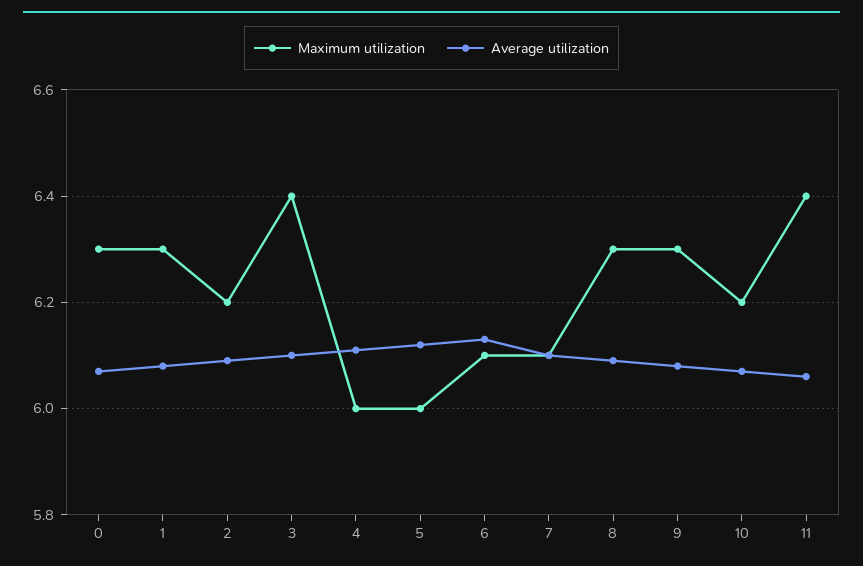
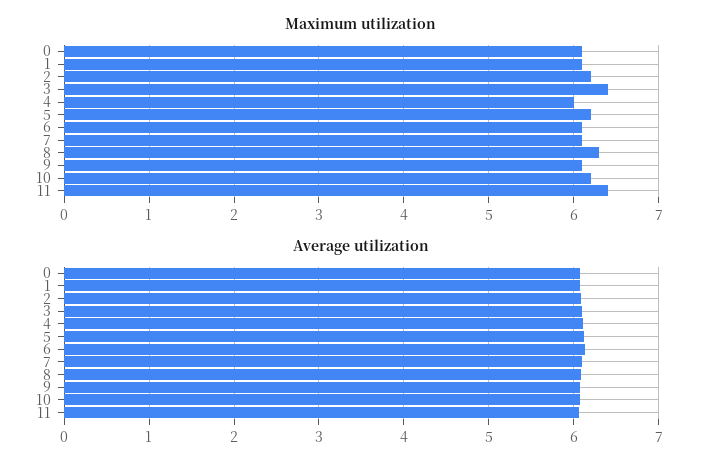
Maximum utilization, 0: 6.3 -> 6.1
Maximum utilization, 1: 6.3 -> 6.1
Maximum utilization, 5: 6 -> 6.2
Maximum utilization, 9: 6.3 -> 6.1

